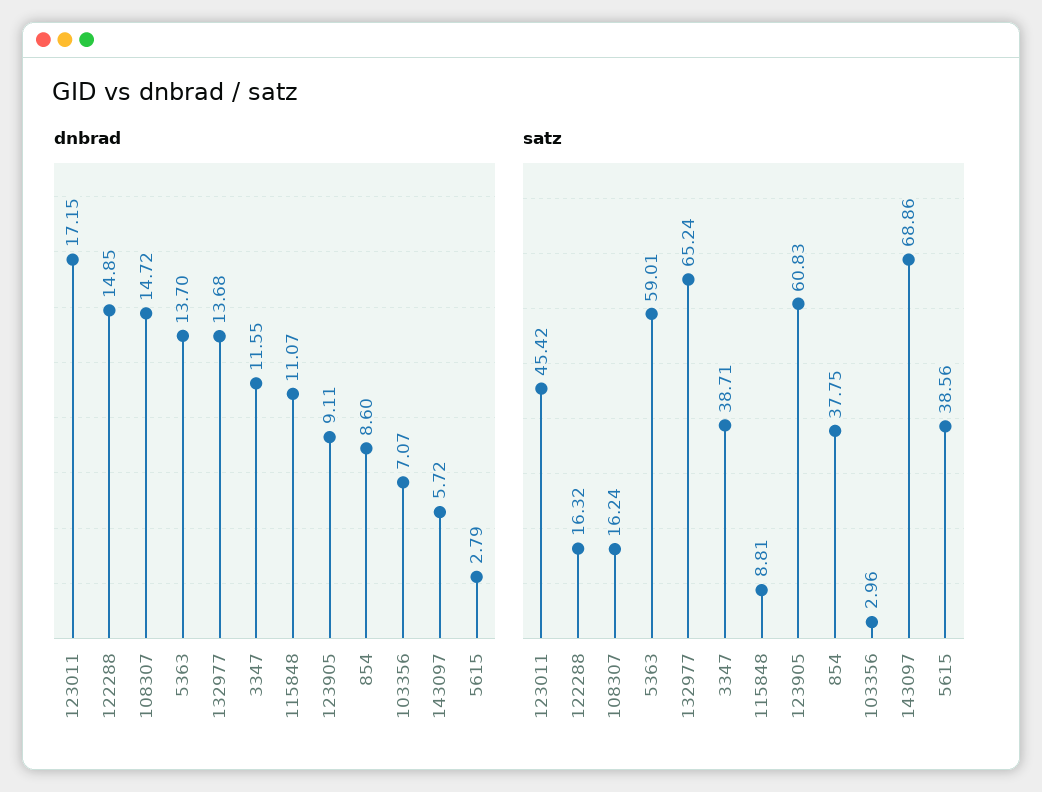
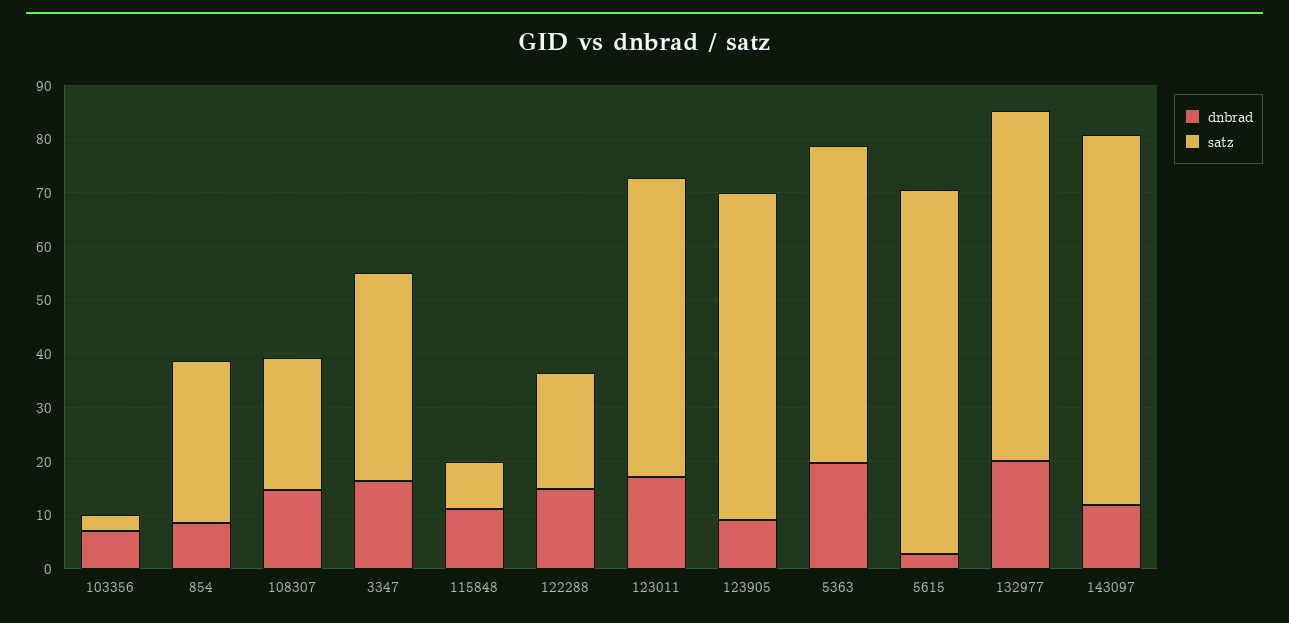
dnbrad, 5363: 13.7 -> 20
dnbrad, 132977: 13.68 -> 20
dnbrad, 3347: 11.55 -> 16
dnbrad, 143097: 5.72 -> 12
satz, 123011: 45.42 -> 56
satz, 122288: 16.32 -> 22
satz, 108307: 16.24 -> 24
satz, 854: 37.75 -> 30
satz, 5615: 38.56 -> 68

